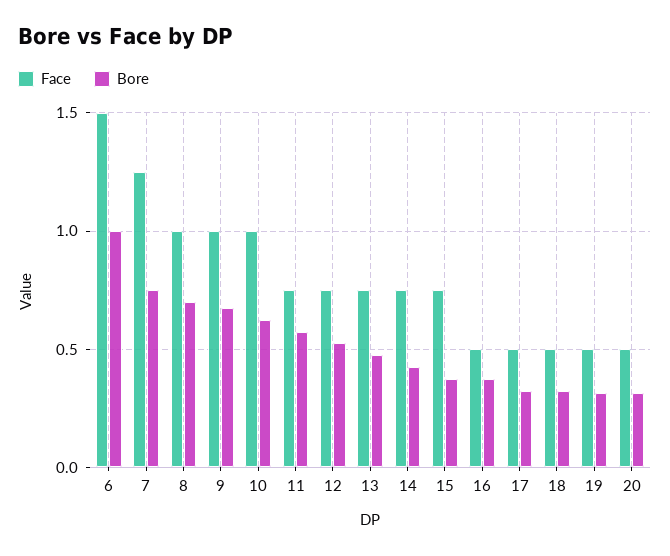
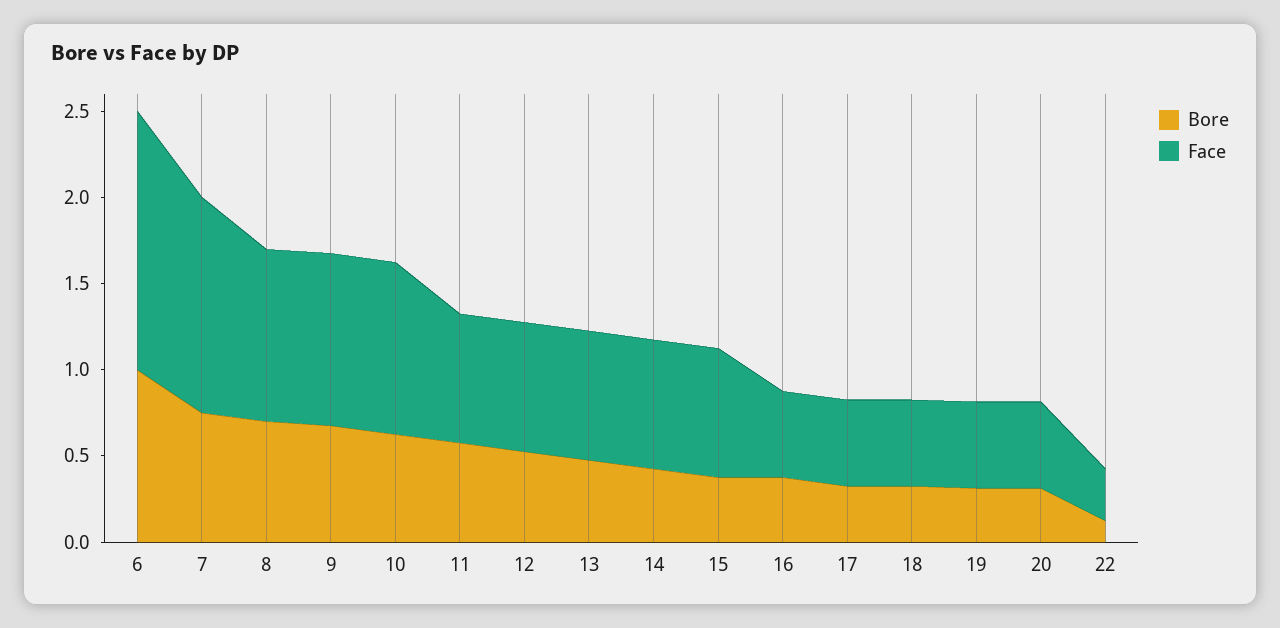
Bore, 22: none -> 0.1
Face, 22: none -> 0.3

